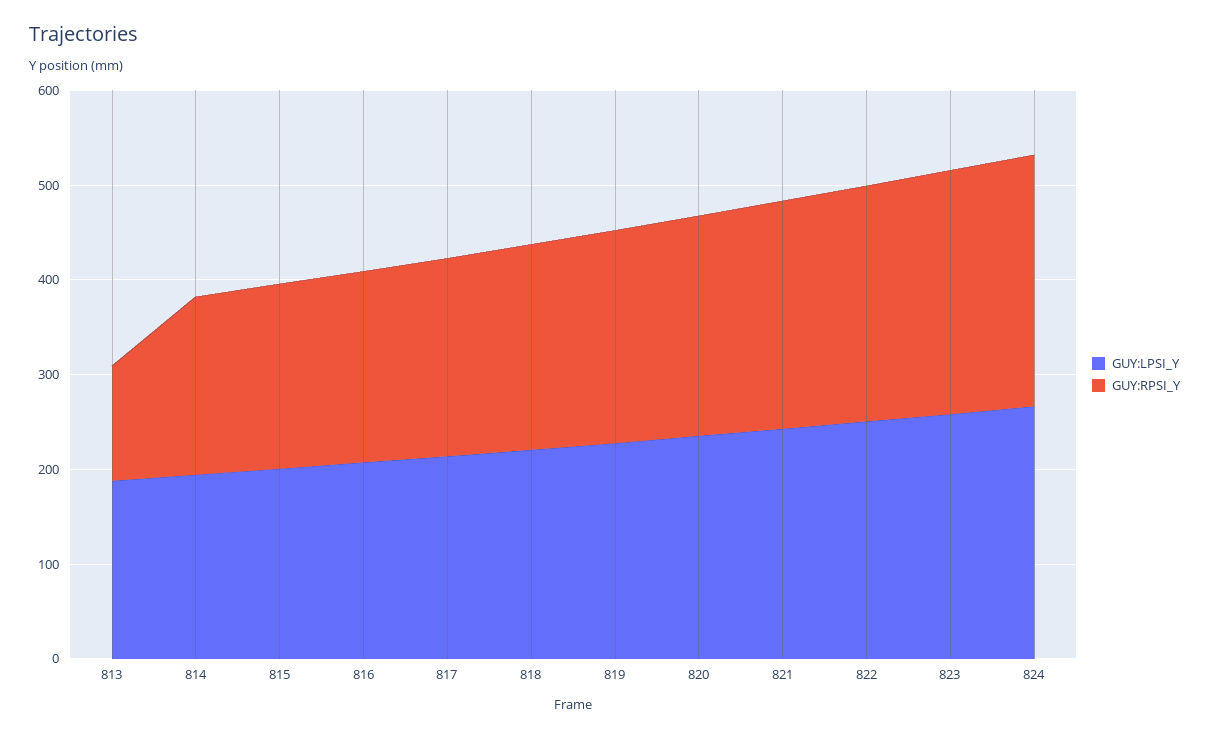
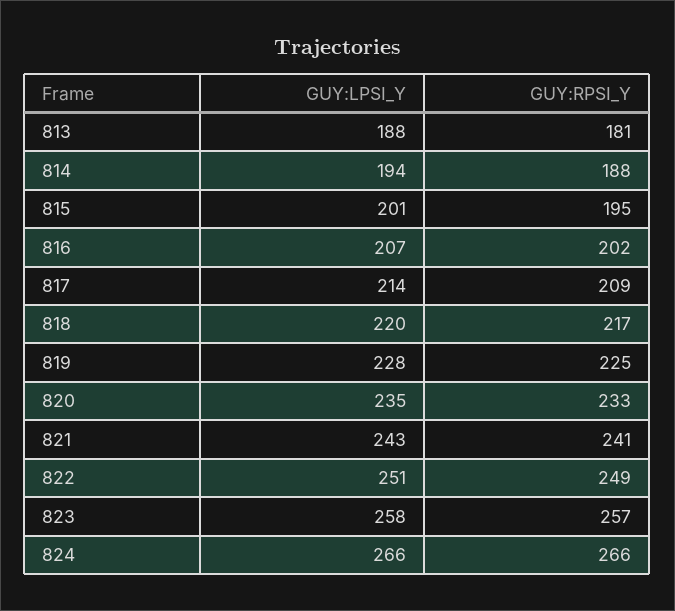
GUY:RPSI_Y, 813: 120 -> 181

